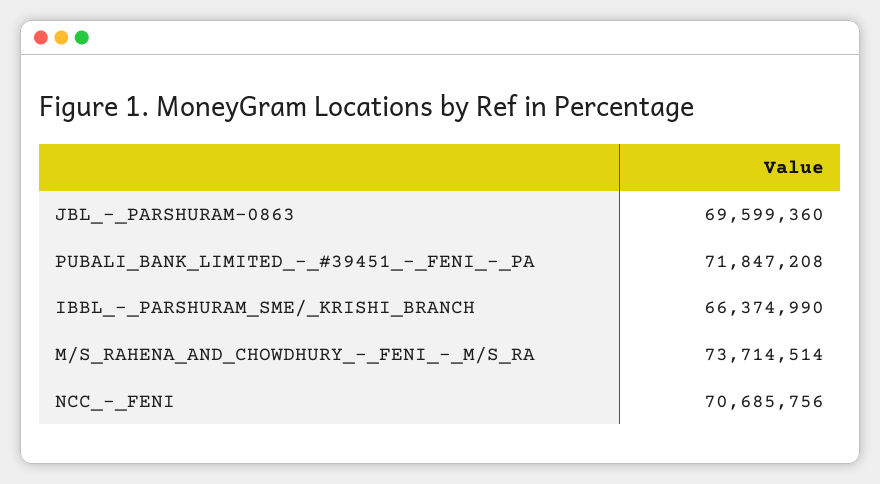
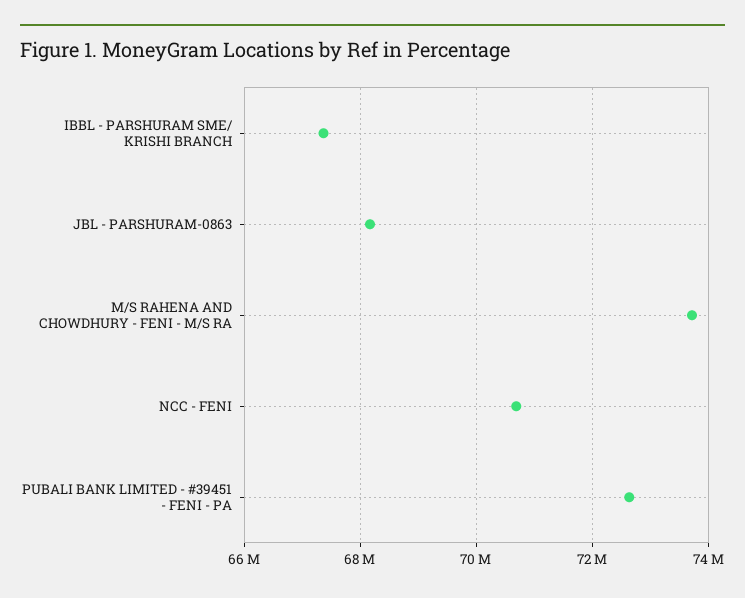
JBL_-_PARSHURAM-0863: 69599360 -> 68200000
PUBALI_BANK_LIMITED_-_#39451_-_FENI_-_PA: 71847208 -> 72600000
IBBL_-_PARSHURAM_SME/_KRISHI_BRANCH: 66374990 -> 67400000

